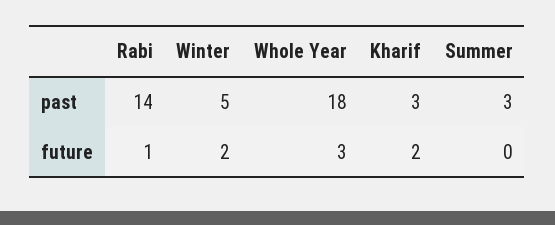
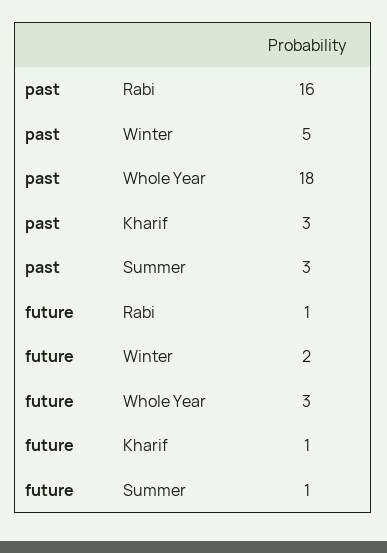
Rabi, past: 14 -> 16
Kharif, future: 2 -> 1
Summer, future: 0 -> 1

